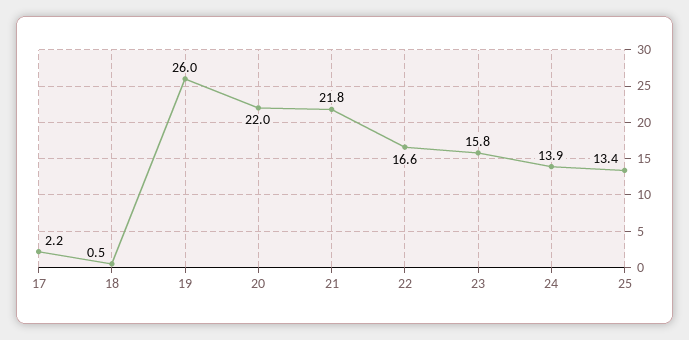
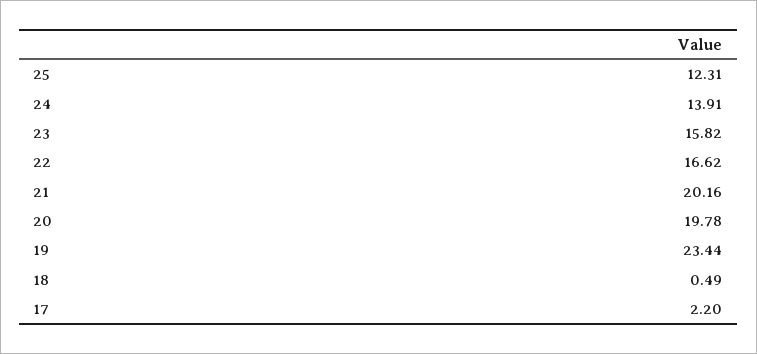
19: 26 -> 23.44
20: 22 -> 19.78
21: 21.8 -> 20.16
25: 13.4 -> 12.31

